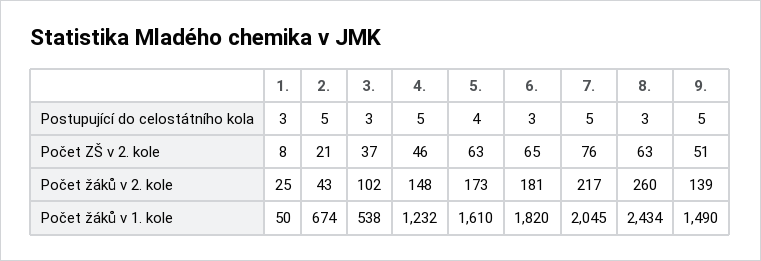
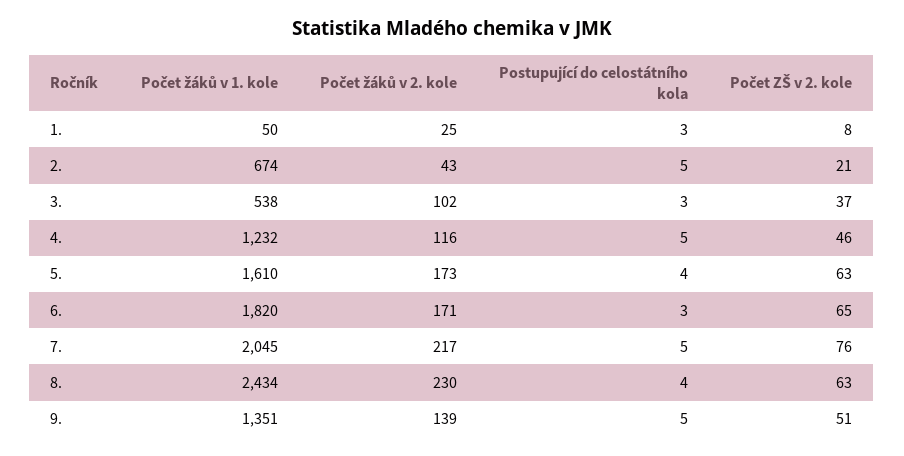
8., Postupující do celostátního kola: 3 -> 4
4., Počet žáků v 2. kole: 148 -> 116
6., Počet žáků v 2. kole: 181 -> 171
8., Počet žáků v 2. kole: 260 -> 230
9., Počet žáků v 1. kole: 1490 -> 1351

